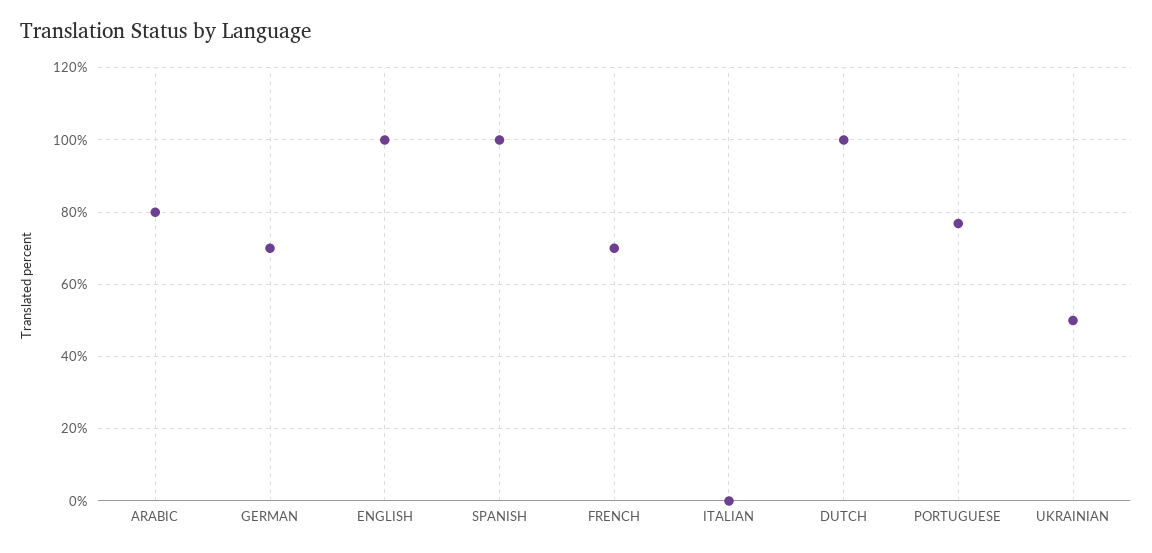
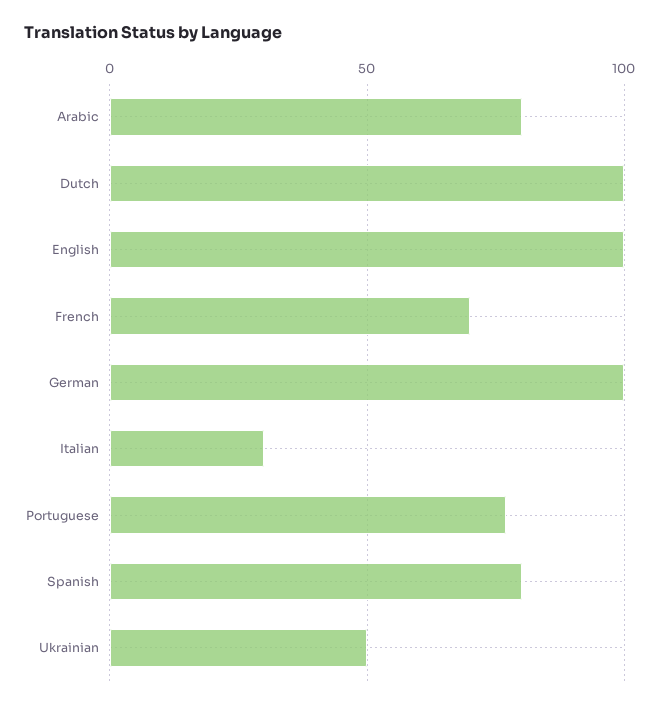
GERMAN: 70 -> 100
SPANISH: 100 -> 80
ITALIAN: 0 -> 30

